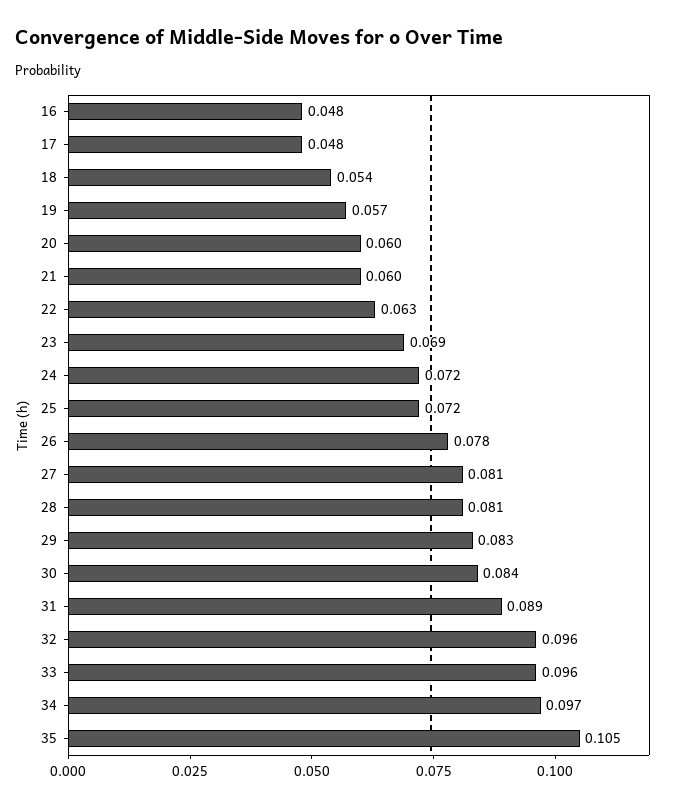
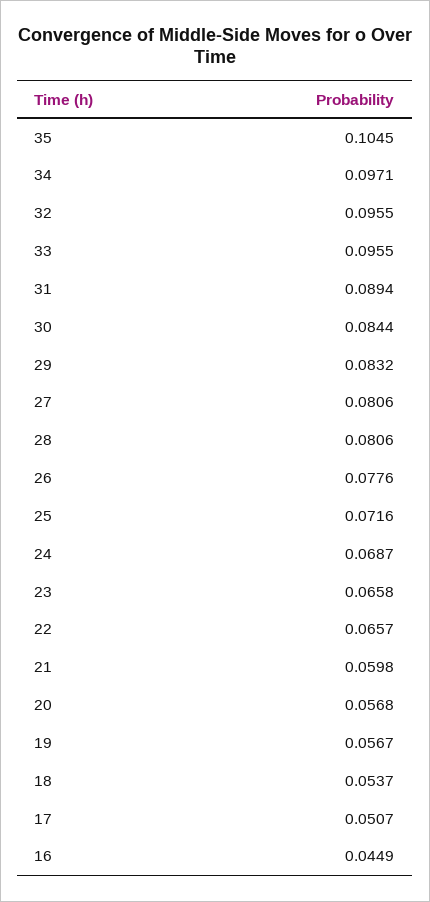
16: 0.048 -> 0.0449
17: 0.048 -> 0.0507
20: 0.06 -> 0.0568
22: 0.063 -> 0.0657
23: 0.069 -> 0.0658
24: 0.072 -> 0.0687

